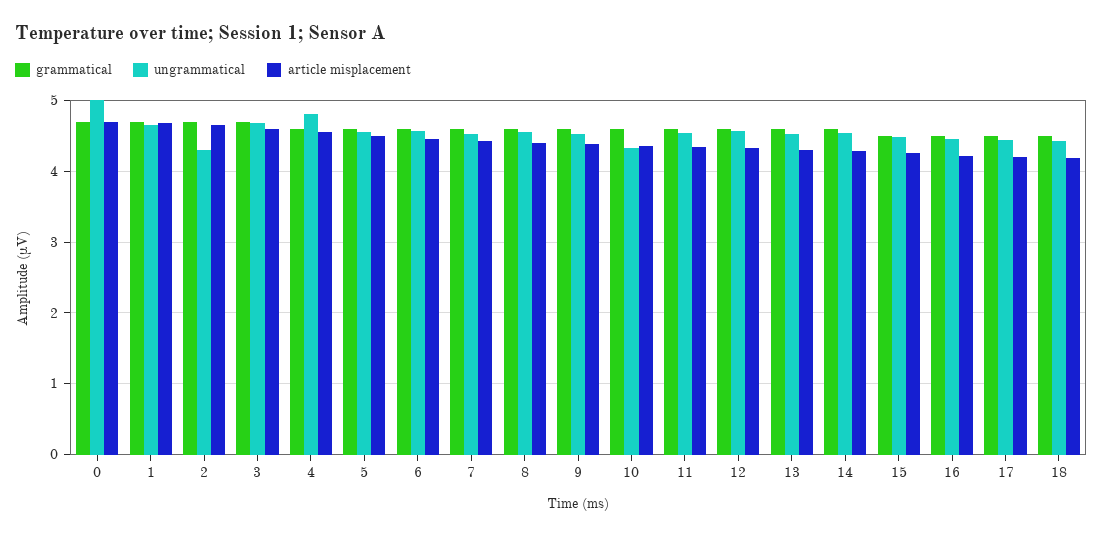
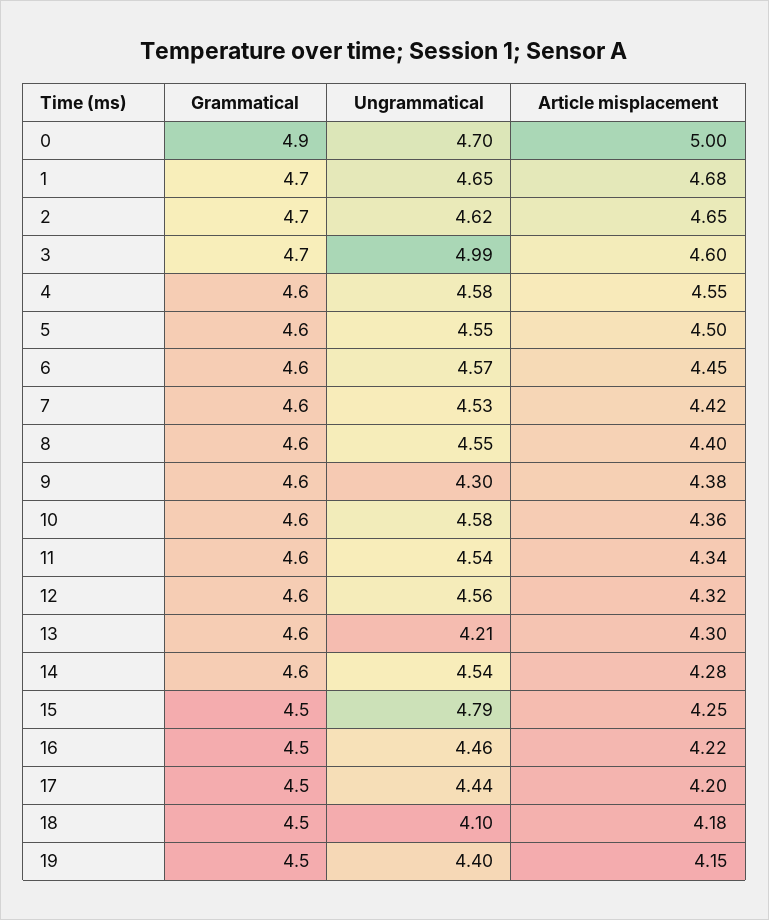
grammatical, 0: 4.7 -> 4.9
ungrammatical, 0: 5 -> 4.7
article misplacement, 0: 4.7 -> 5
ungrammatical, 2: 4.3 -> 4.62
ungrammatical, 3: 4.7 -> 4.99
ungrammatical, 4: 4.8 -> 4.58
ungrammatical, 9: 4.5 -> 4.3
ungrammatical, 10: 4.3 -> 4.58
ungrammatical, 13: 4.5 -> 4.21
ungrammatical, 15: 4.5 -> 4.79
ungrammatical, 18: 4.4 -> 4.1
grammatical, 19: none -> 4.5
ungrammatical, 19: none -> 4.4
article misplacement, 19: none -> 4.15

